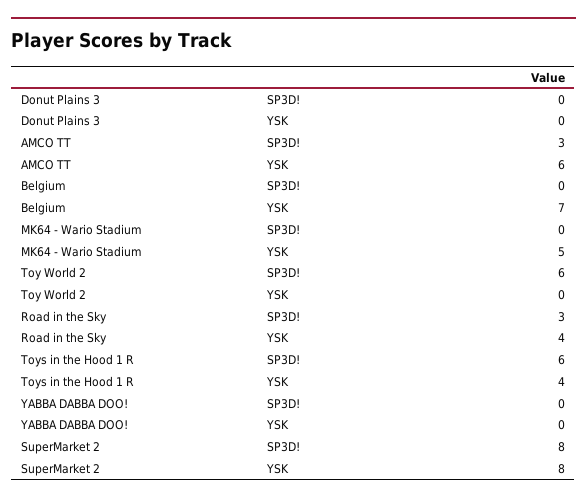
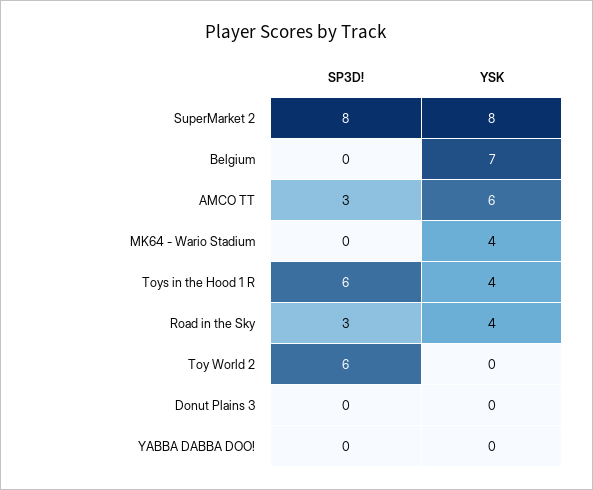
MK64 - Wario Stadium, YSK: 5 -> 4

